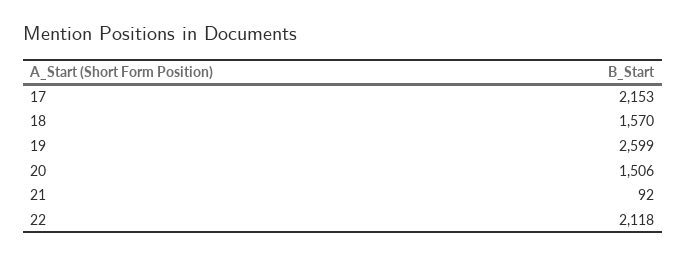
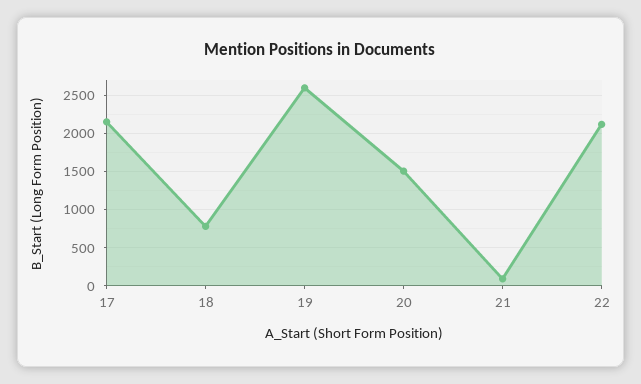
18: 1570 -> 800

